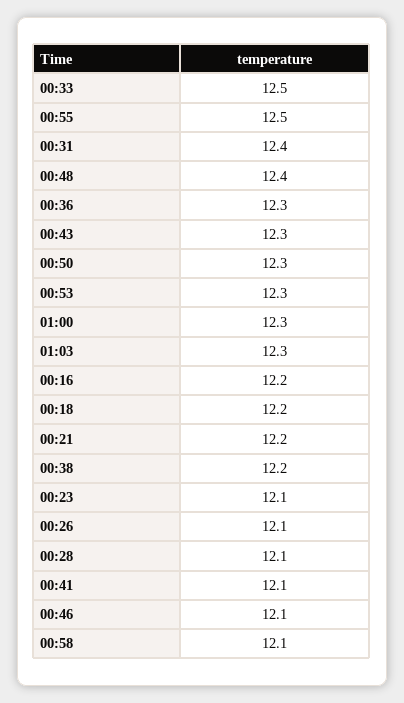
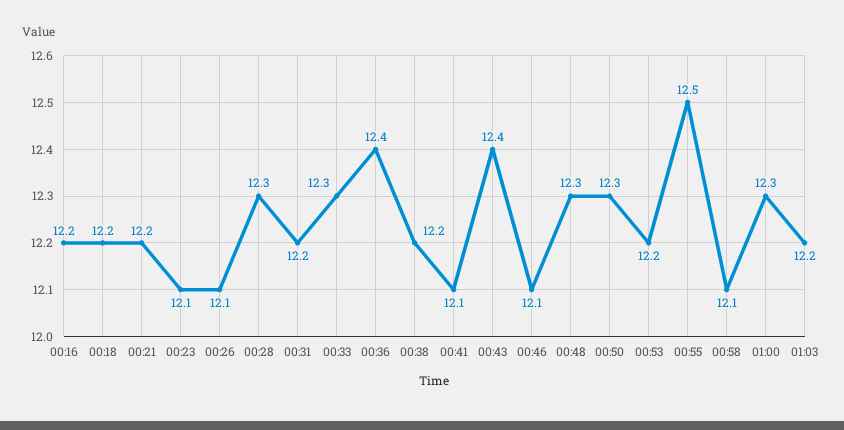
00:33: 12.5 -> 12.3
00:31: 12.4 -> 12.2
00:48: 12.4 -> 12.3
00:36: 12.3 -> 12.4
00:43: 12.3 -> 12.4
00:53: 12.3 -> 12.2
01:03: 12.3 -> 12.2
00:28: 12.1 -> 12.3

